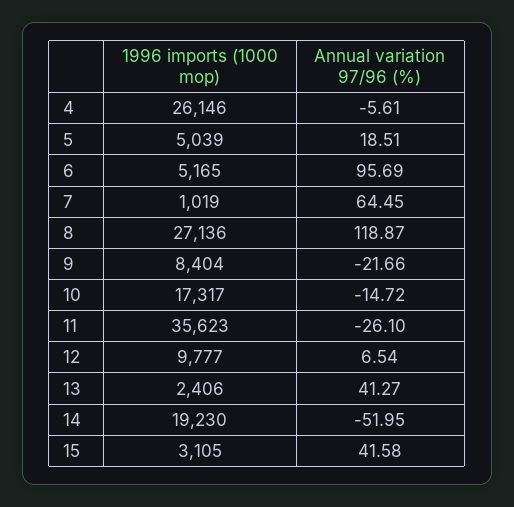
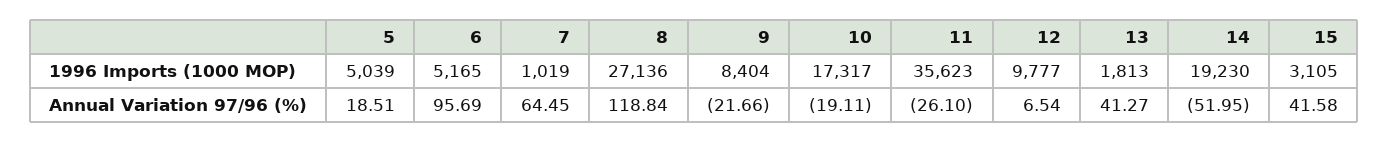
1996 imports (1000 mop), 4: 26146 -> none
Annual variation 97/96 (%), 4: -5.61 -> none
Annual variation 97/96 (%), 8: 118.87 -> 118.84
Annual variation 97/96 (%), 10: -14.72 -> -19.11
1996 imports (1000 mop), 13: 2406 -> 1813

